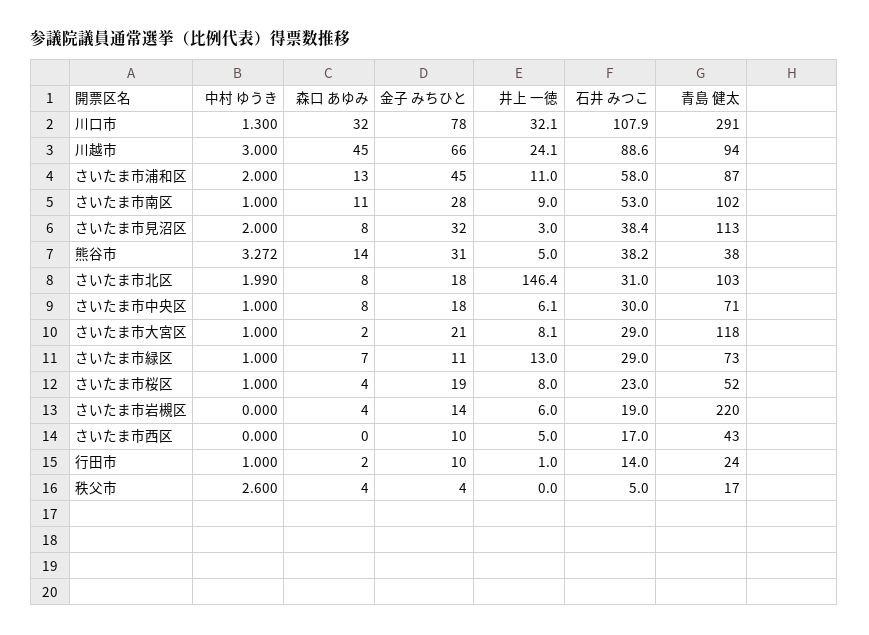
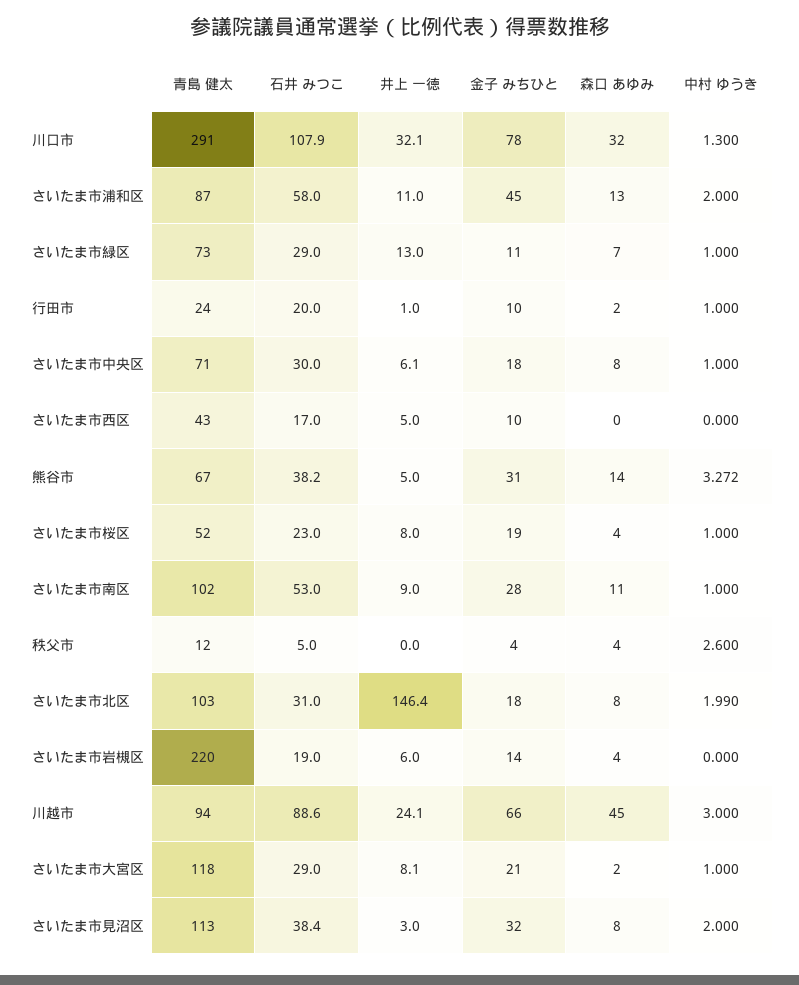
青島 健太, 熊谷市: 38 -> 67
石井 みつこ, 行田市: 14 -> 20
青島 健太, 秩父市: 17 -> 12

